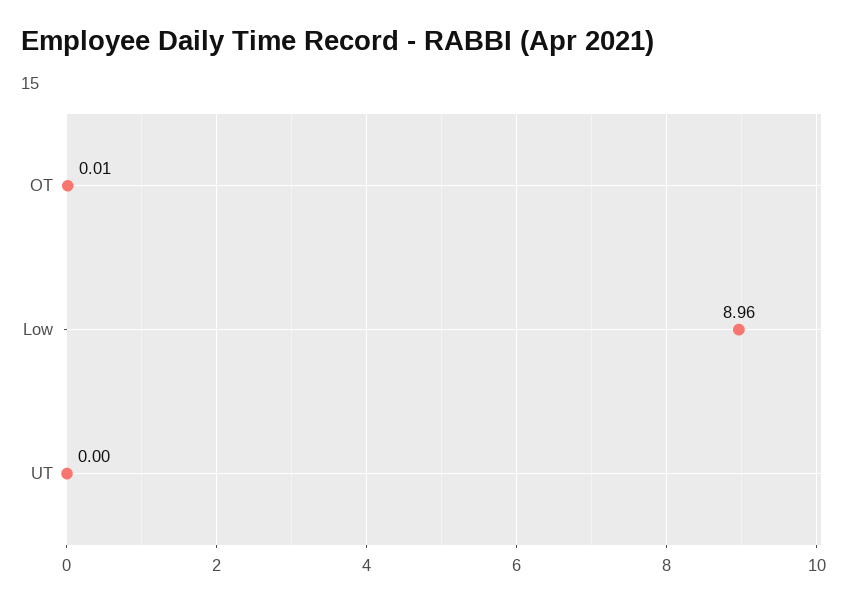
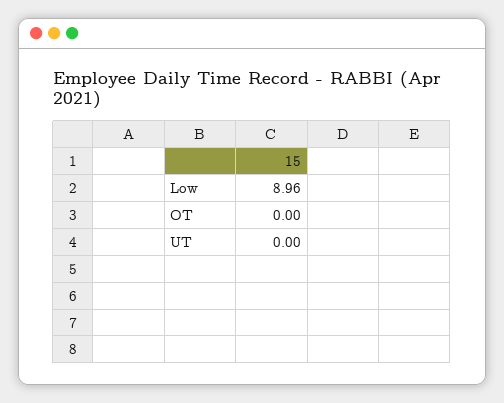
OT: 0.01 -> 0

